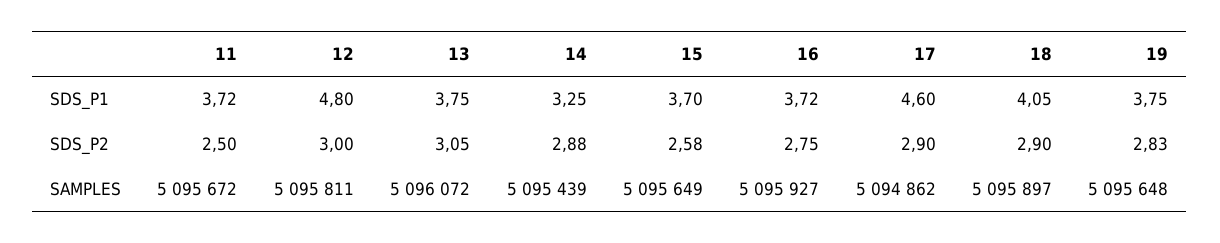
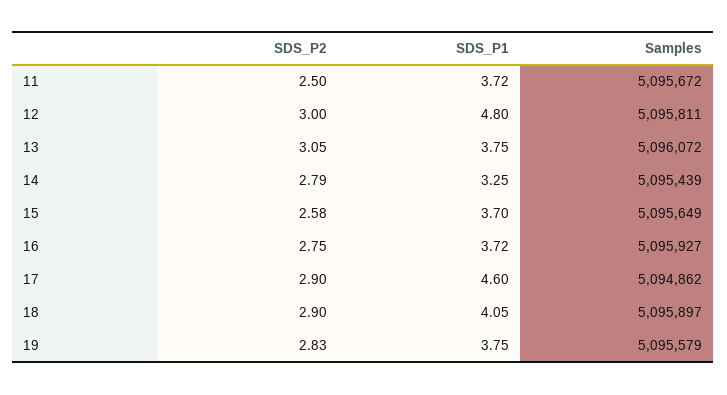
14, SDS_P2: 2.88 -> 2.79
19, SAMPLES: 5095648 -> 5095579

